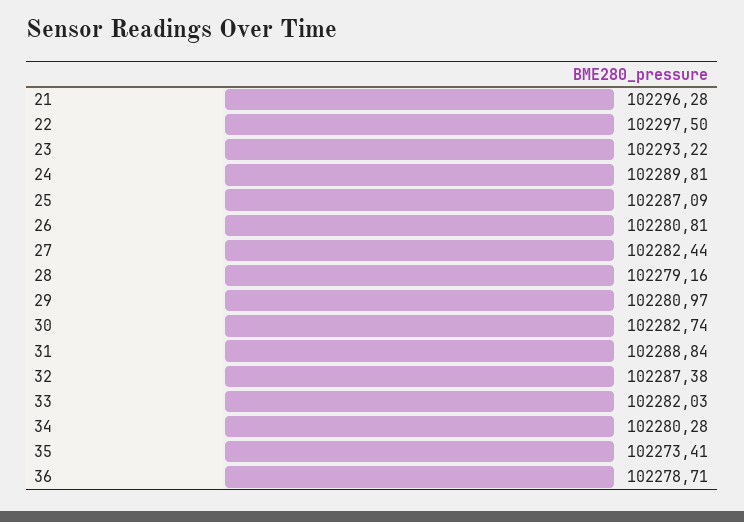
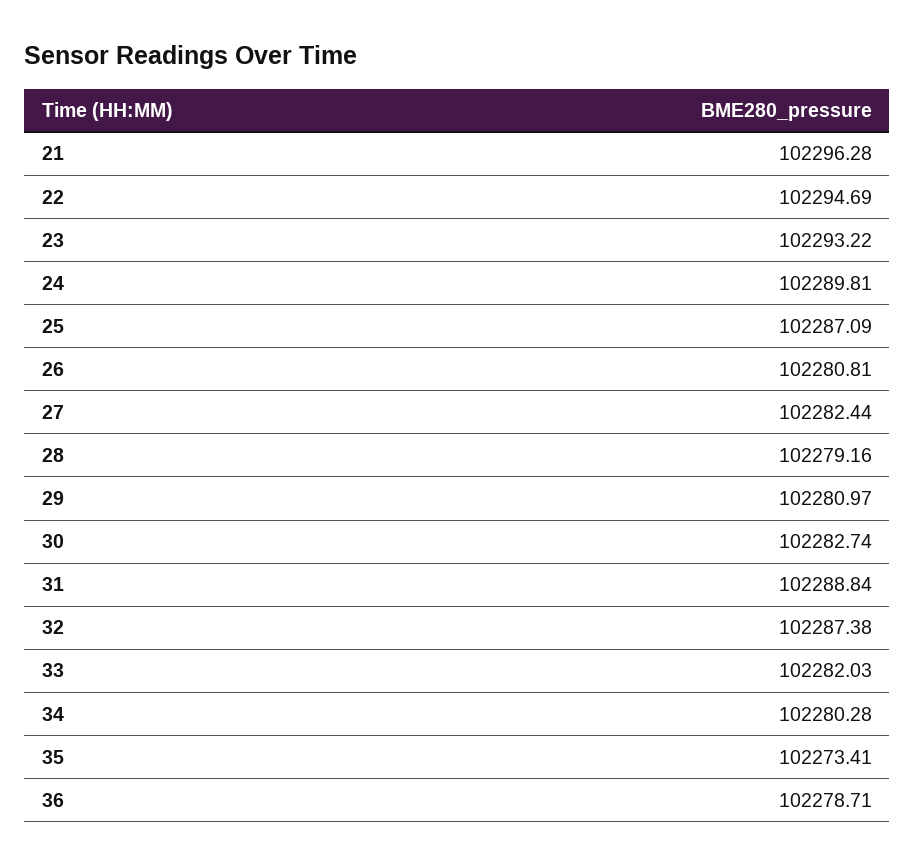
22: 102297.5 -> 102294.69

